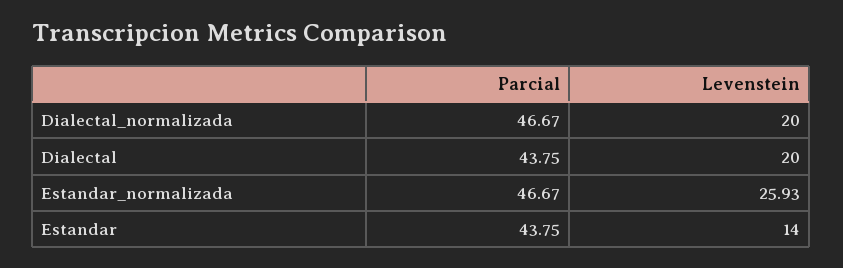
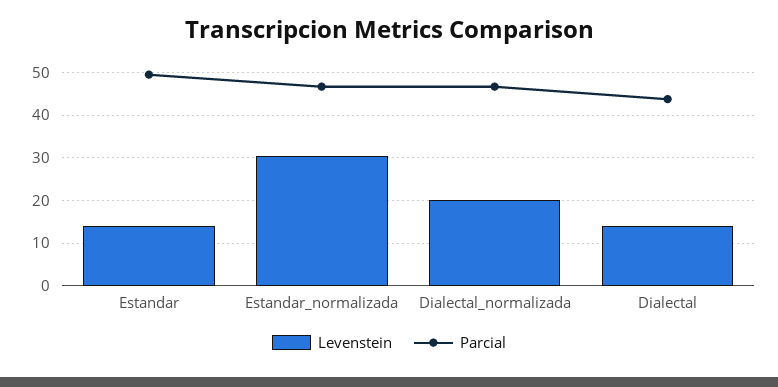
Levenstein, Dialectal: 20 -> 14
Levenstein, Estandar_normalizada: 25.93 -> 30
Parcial, Estandar: 43.75 -> 50

